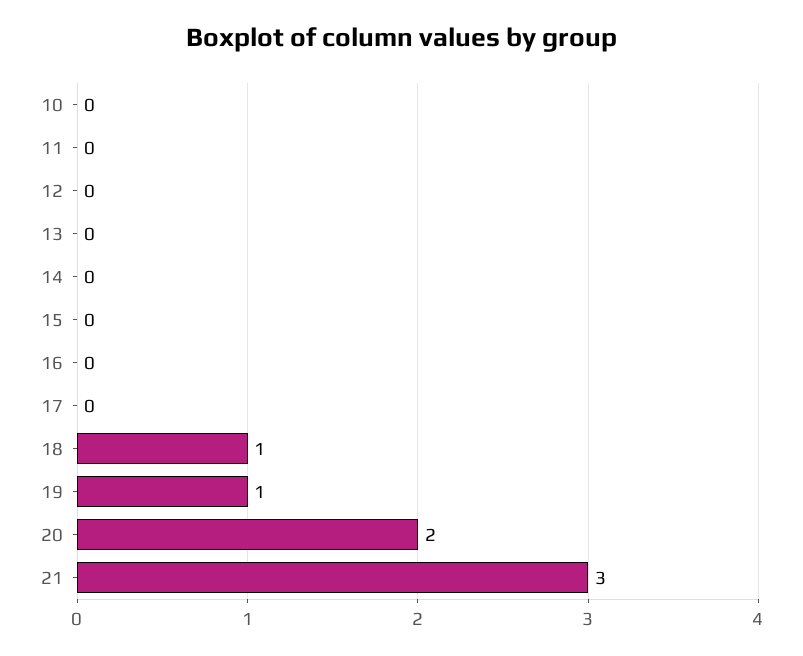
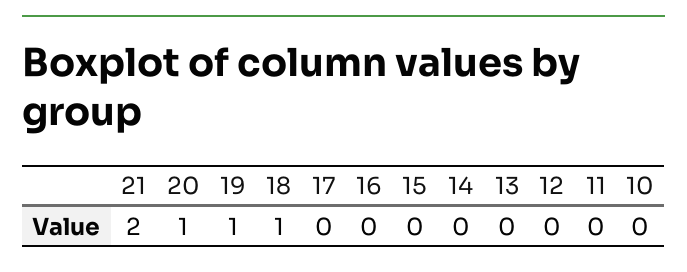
20: 2 -> 1
21: 3 -> 2

